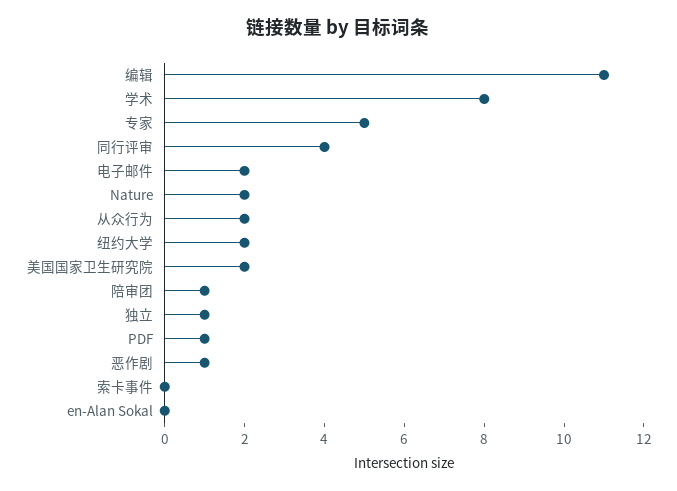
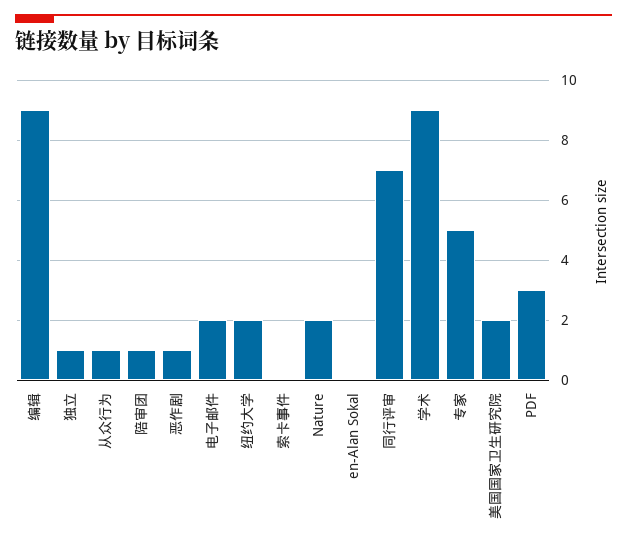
编辑: 11 -> 9
学术: 8 -> 9
同行评审: 4 -> 7
从众行为: 2 -> 1
PDF: 1 -> 3

